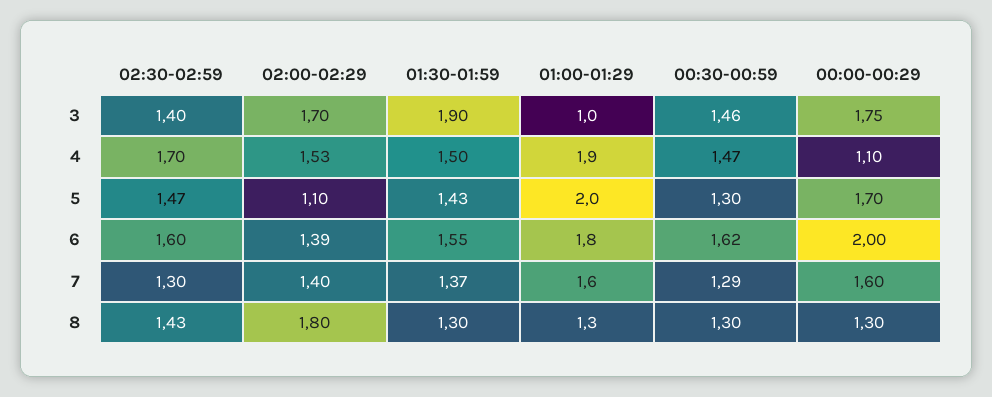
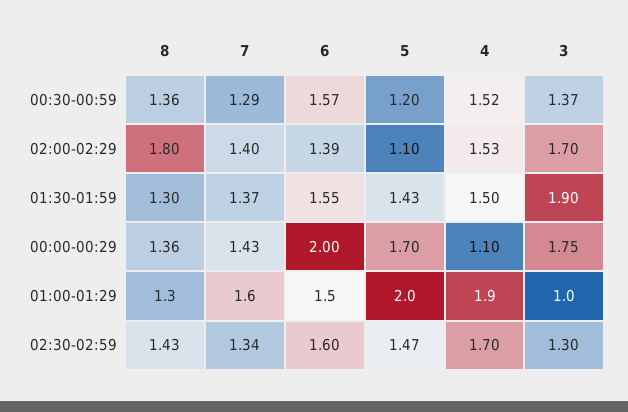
02:30-02:59, 3: 1.4 -> 1.3
00:30-00:59, 3: 1.46 -> 1.37
00:30-00:59, 4: 1.47 -> 1.52
00:30-00:59, 5: 1.3 -> 1.2
01:00-01:29, 6: 1.8 -> 1.5
00:30-00:59, 6: 1.62 -> 1.57
02:30-02:59, 7: 1.3 -> 1.34
00:00-00:29, 7: 1.6 -> 1.43
00:30-00:59, 8: 1.3 -> 1.36
00:00-00:29, 8: 1.3 -> 1.36

